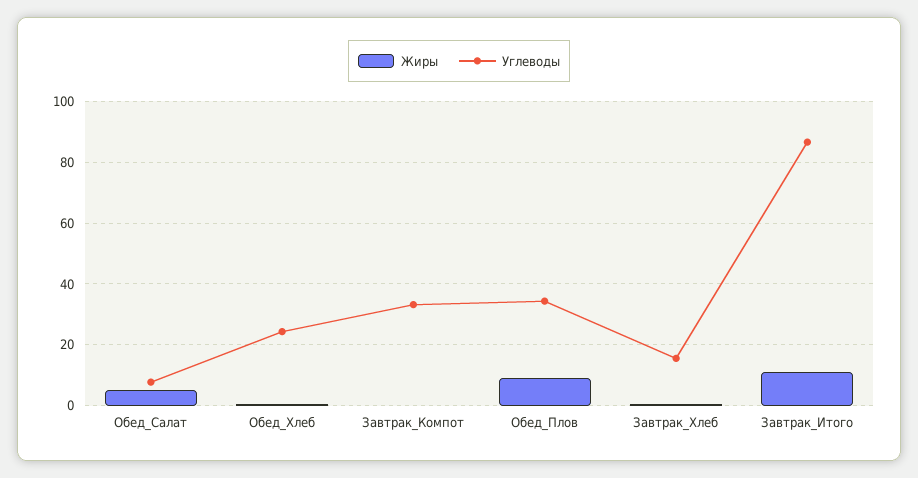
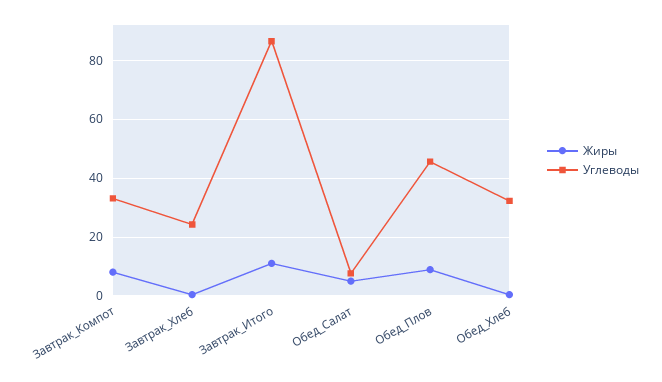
Углеводы, Обед_Хлеб: 24 -> 32.5
Жиры, Завтрак_Компот: 0 -> 7.5
Углеводы, Обед_Плов: 34 -> 45
Углеводы, Завтрак_Хлеб: 16 -> 25

